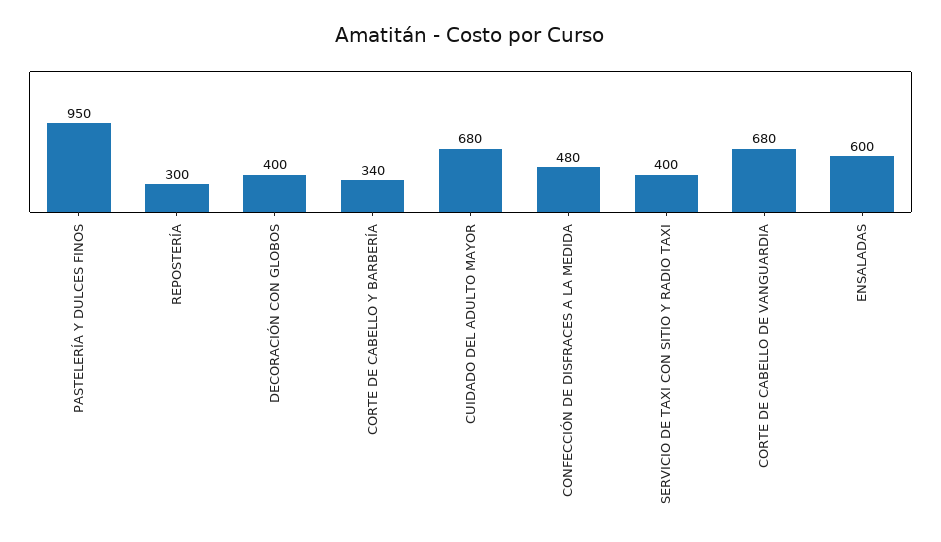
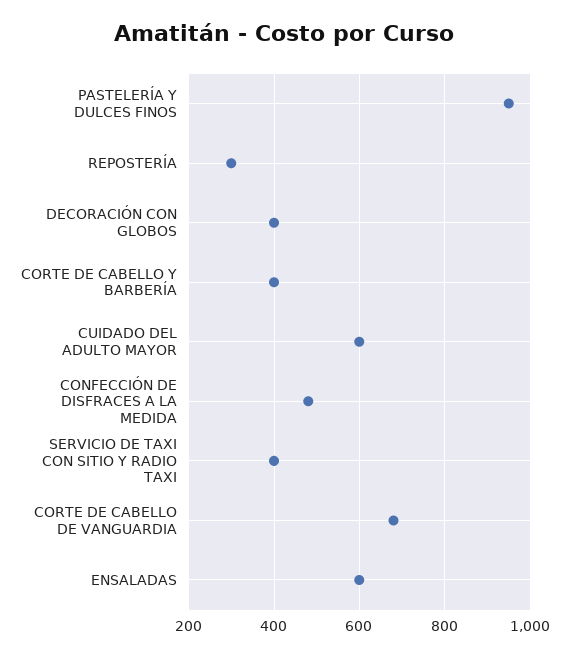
CORTE DE CABELLO Y BARBERÍA: 340 -> 400
CUIDADO DEL ADULTO MAYOR: 680 -> 600

